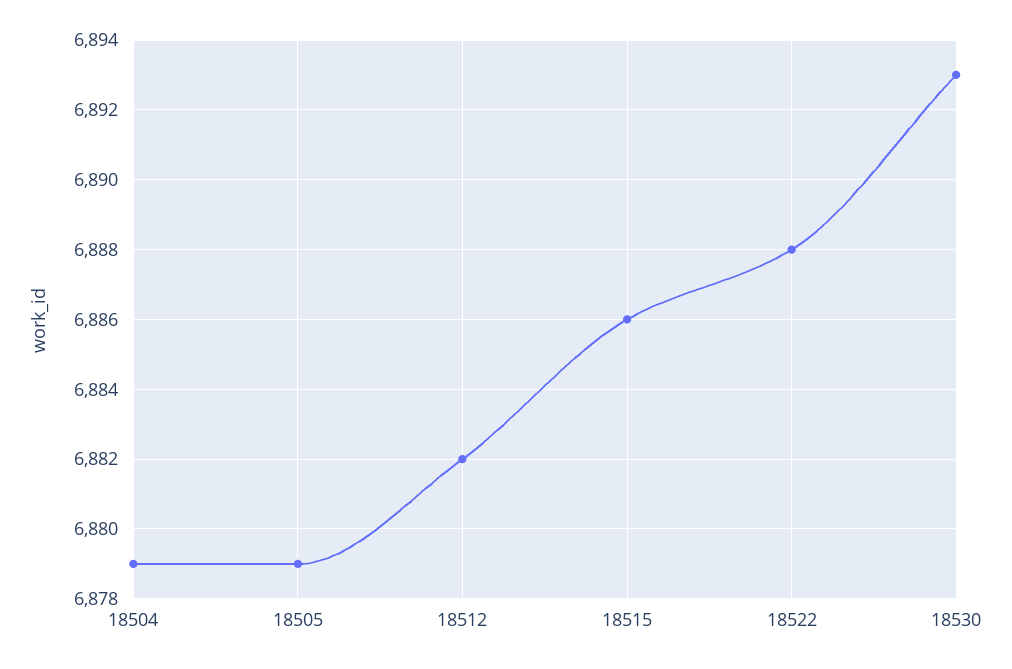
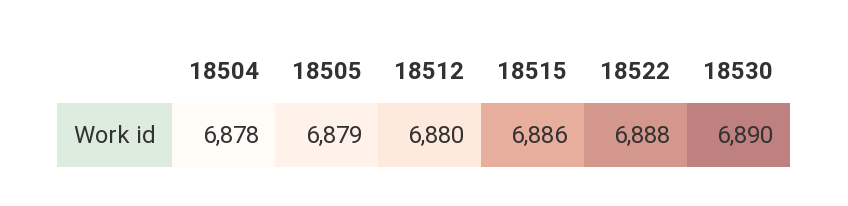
18504: 6879 -> 6878
18512: 6882 -> 6880
18530: 6893 -> 6890

